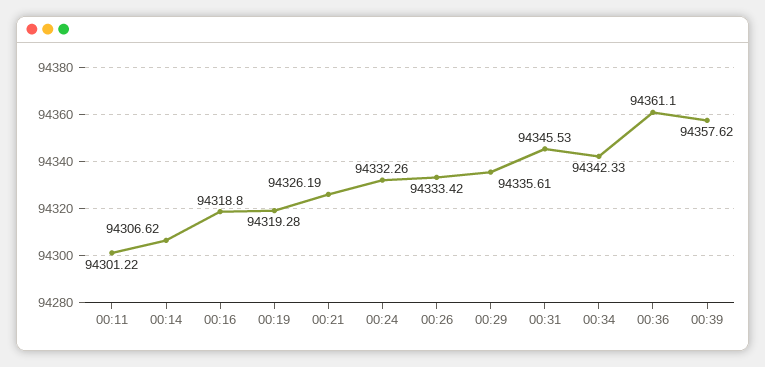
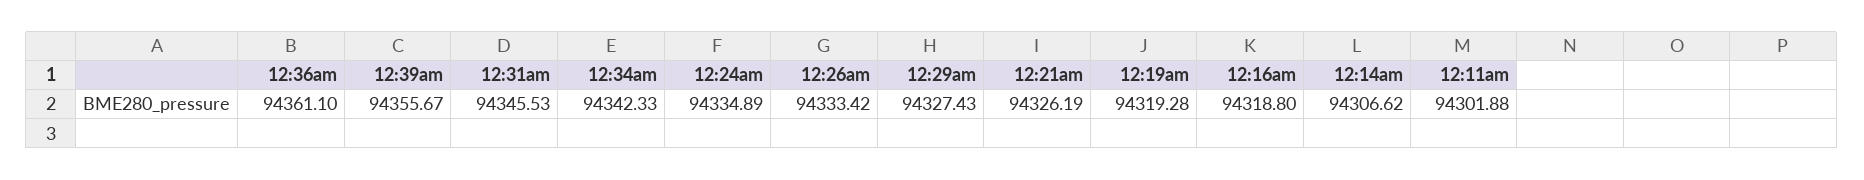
00:11: 94301.22 -> 94301.88
00:24: 94332.26 -> 94334.89
00:29: 94335.61 -> 94327.43
00:39: 94357.62 -> 94355.67

